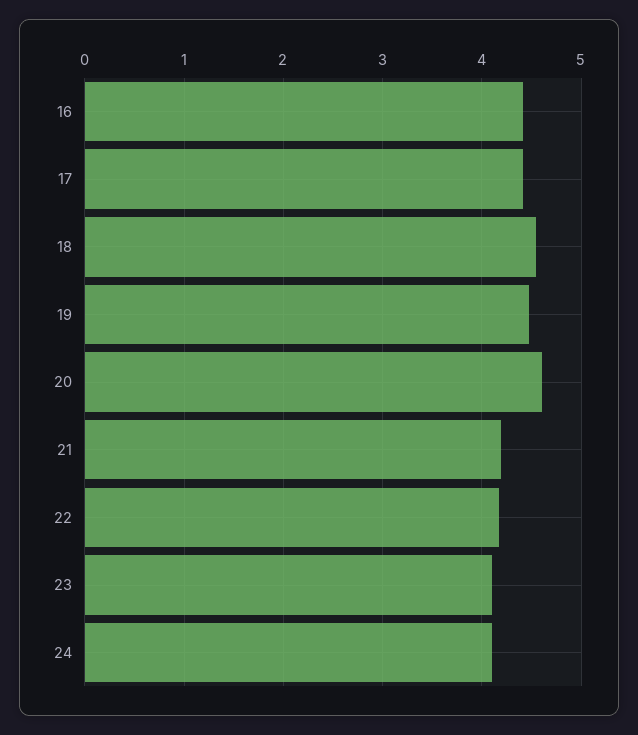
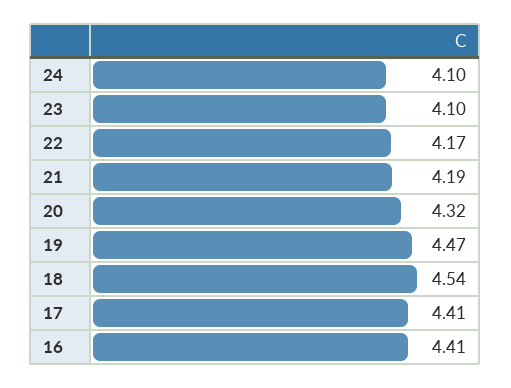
20: 4.6 -> 4.32

